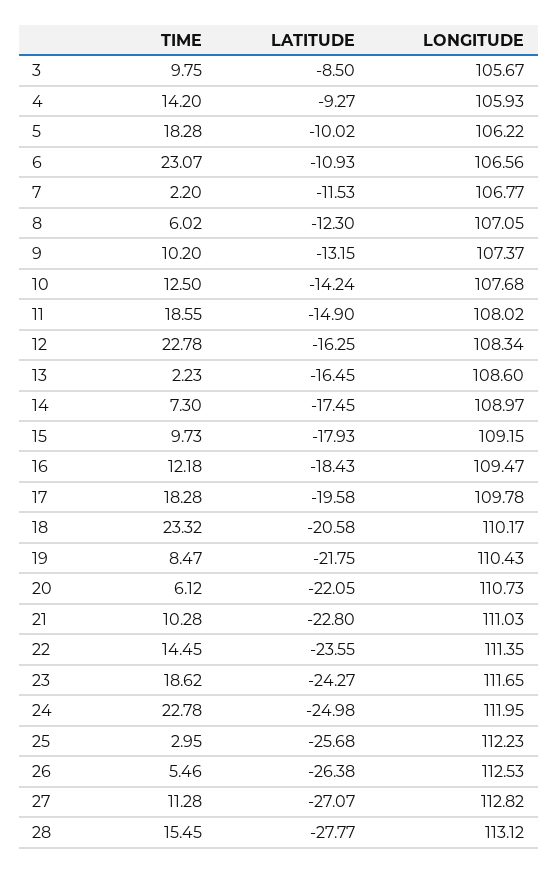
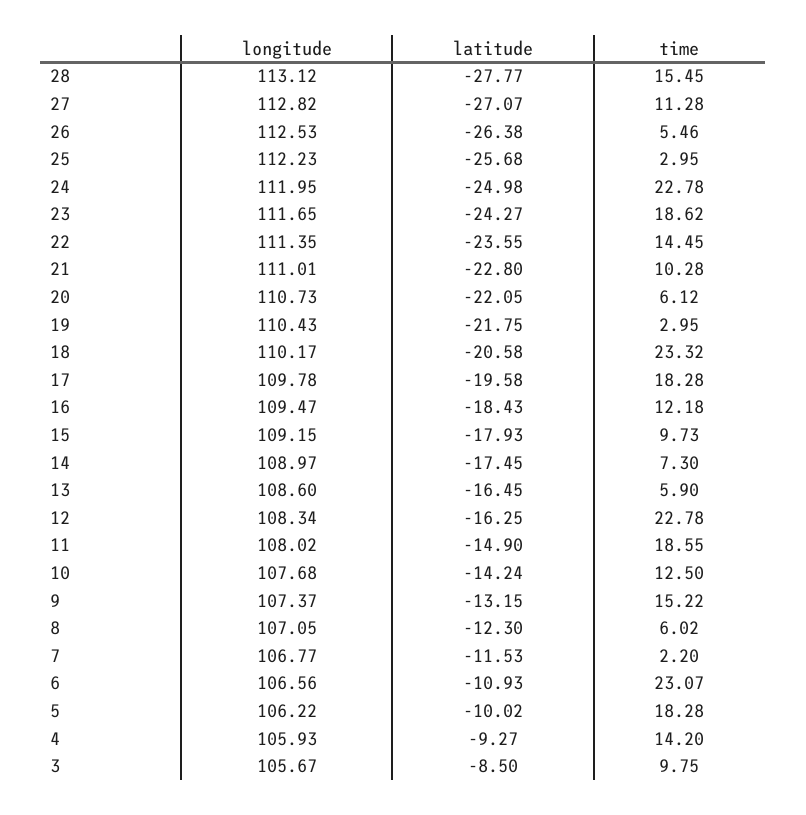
TIME, 9: 10.2 -> 15.22
TIME, 13: 2.23 -> 5.9
TIME, 19: 8.47 -> 2.95
LONGITUDE, 21: 111.03 -> 111.01

